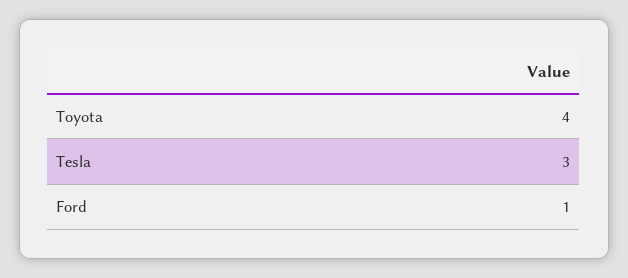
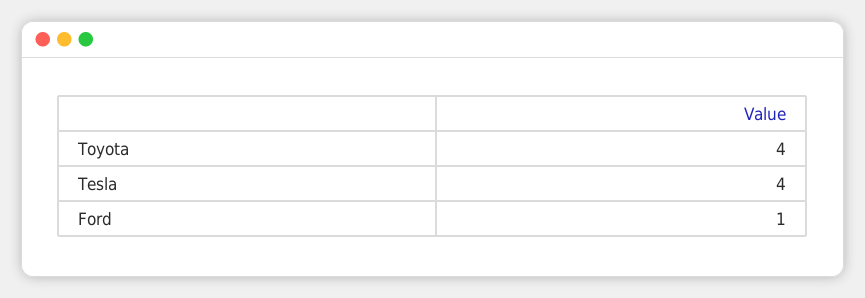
Tesla: 3 -> 4

